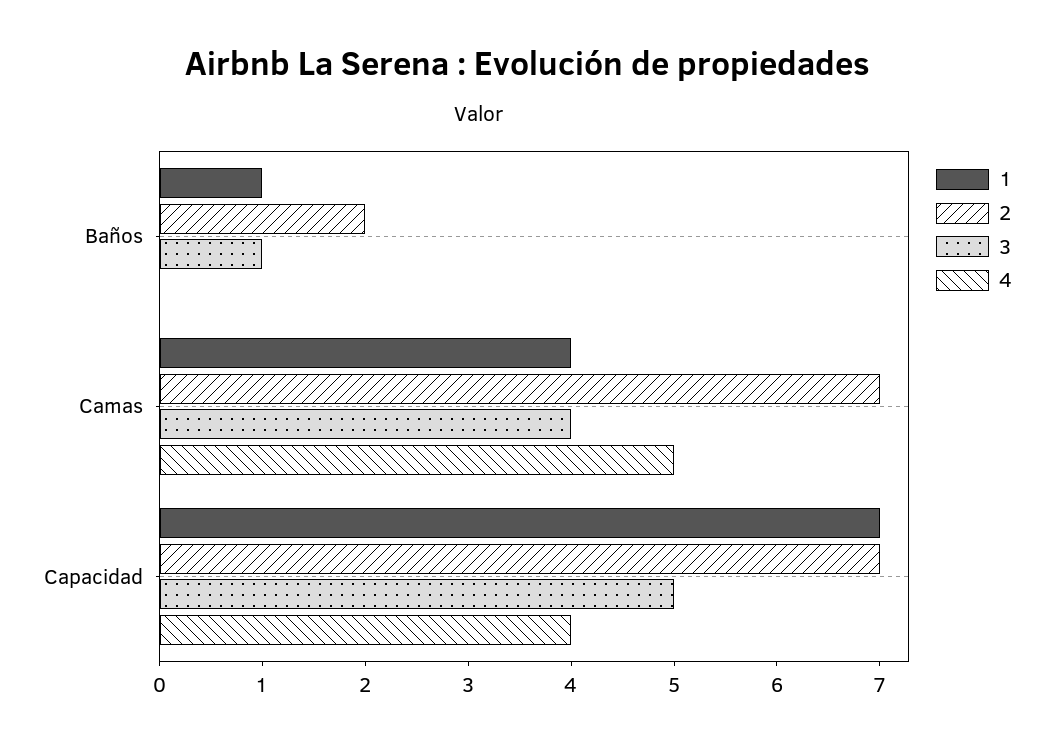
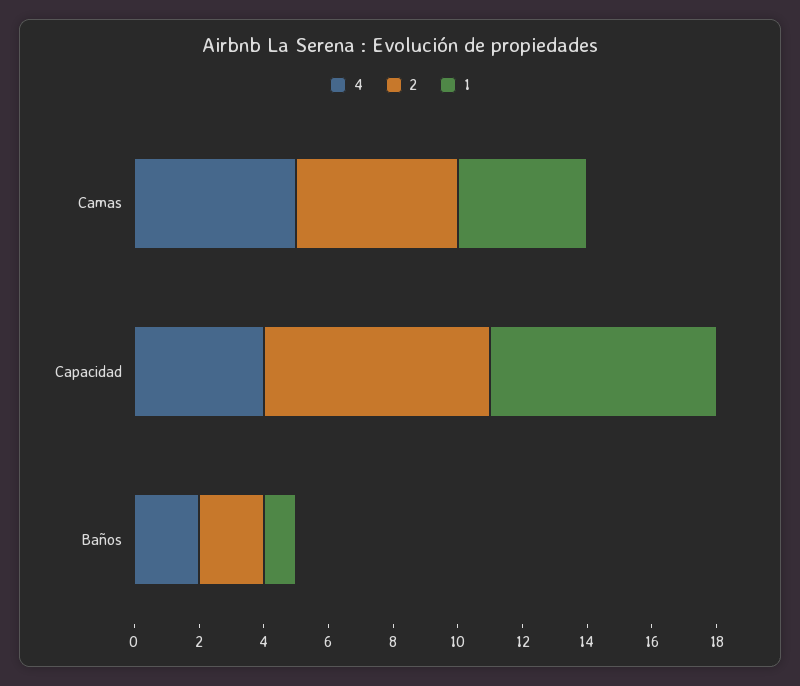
3, Baños: 1 -> none
4, Baños: 0 -> 2
2, Camas: 7 -> 5
3, Camas: 4 -> none
3, Capacidad: 5 -> none

